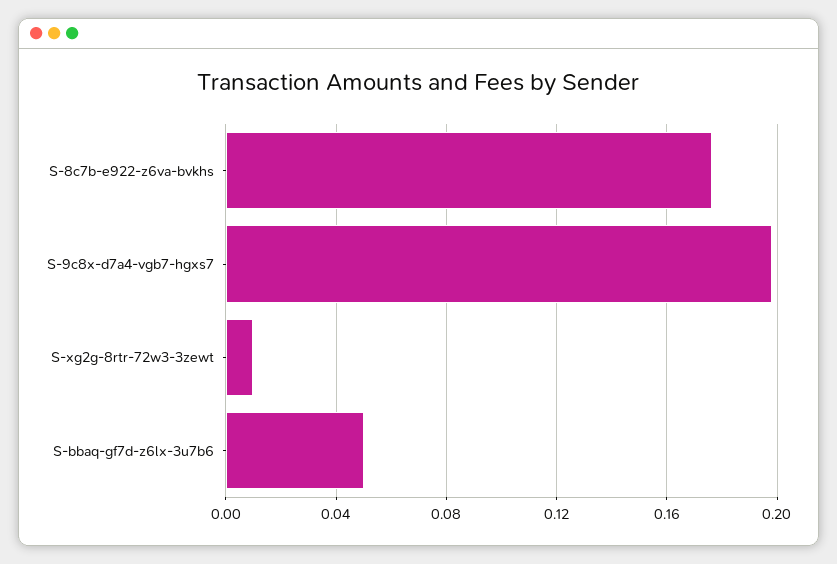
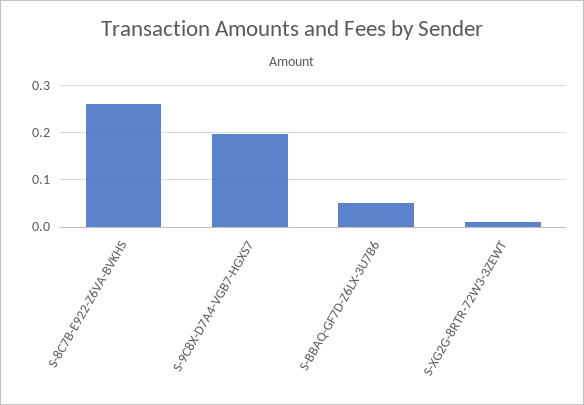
S-8c7b-e922-z6va-bvkhs: 0.175 -> 0.26

